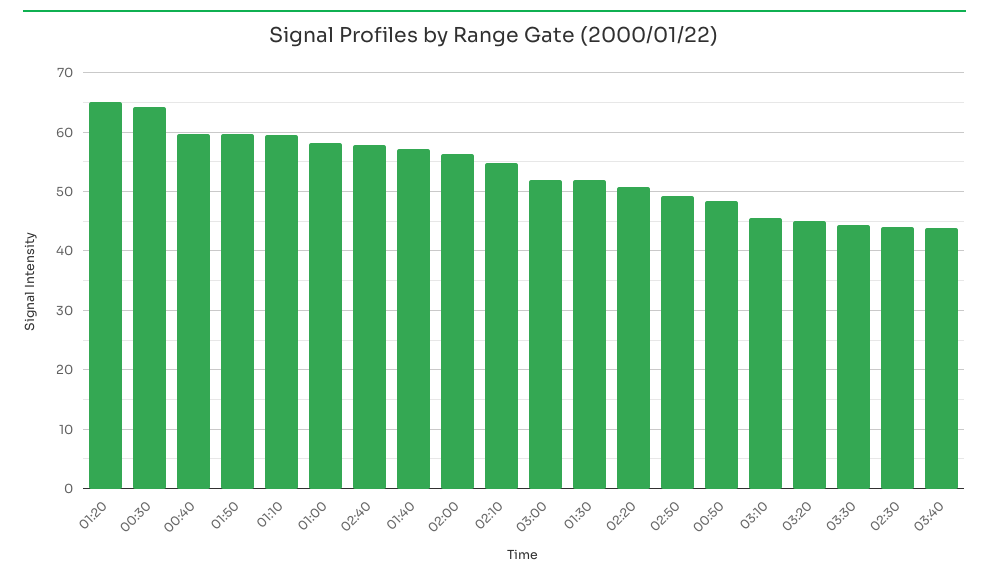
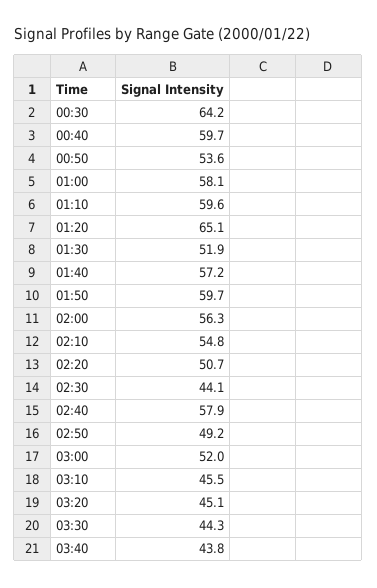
00:50: 48 -> 53.6

